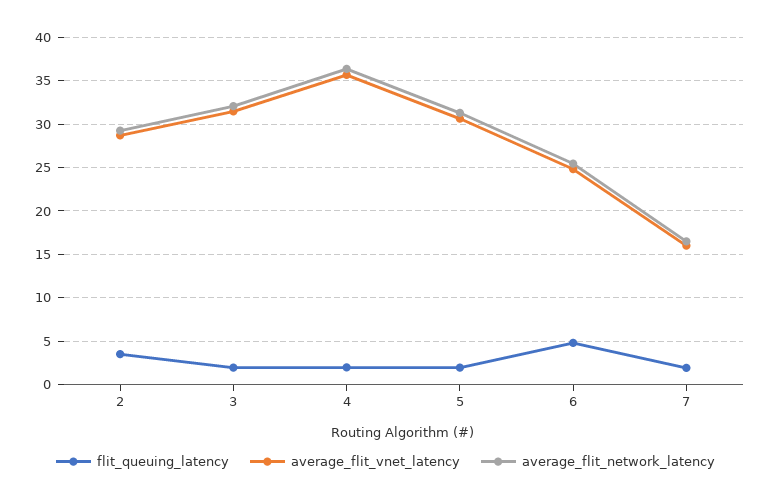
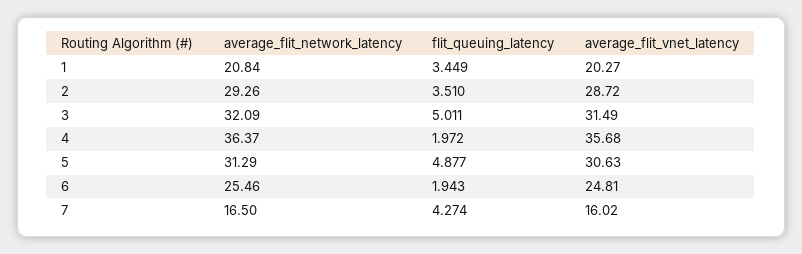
flit_queuing_latency, 3: 2 -> 5.011
flit_queuing_latency, 5: 2 -> 4.877
flit_queuing_latency, 6: 5 -> 1.943
flit_queuing_latency, 7: 2 -> 4.274
average_flit_network_latency, 1: none -> 20.84
flit_queuing_latency, 1: none -> 3.449
average_flit_vnet_latency, 1: none -> 20.27

